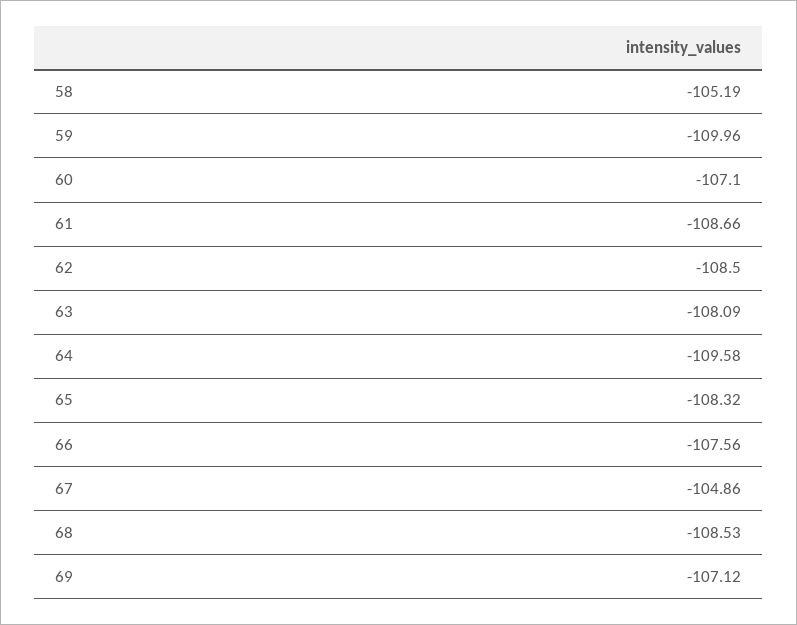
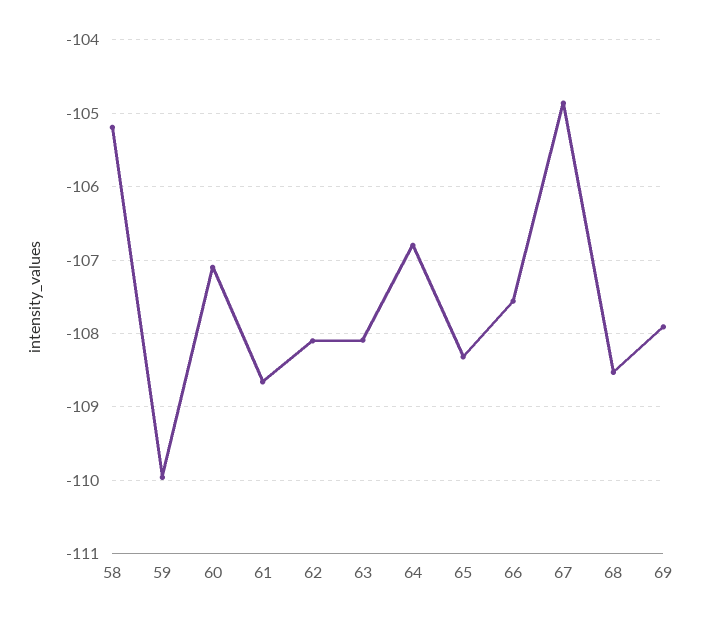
62: -108.5 -> -108.1
64: -109.58 -> -106.8
69: -107.12 -> -107.9

